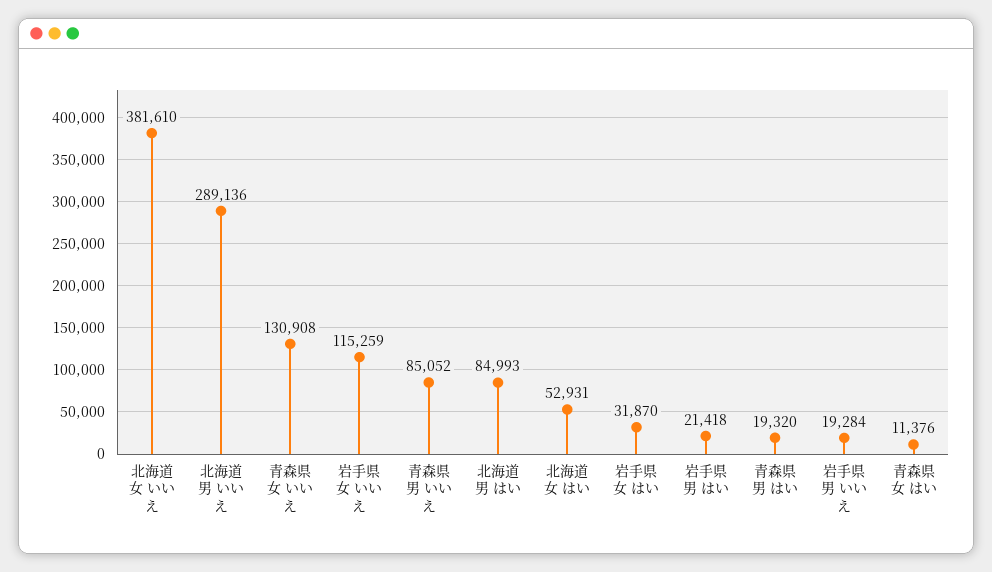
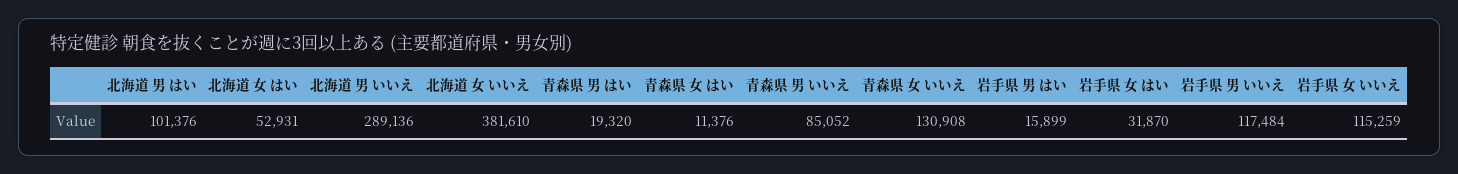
北海道 男 はい: 84993 -> 101376
岩手県 男 はい: 21418 -> 15899
岩手県 男 いいえ: 19284 -> 117484

